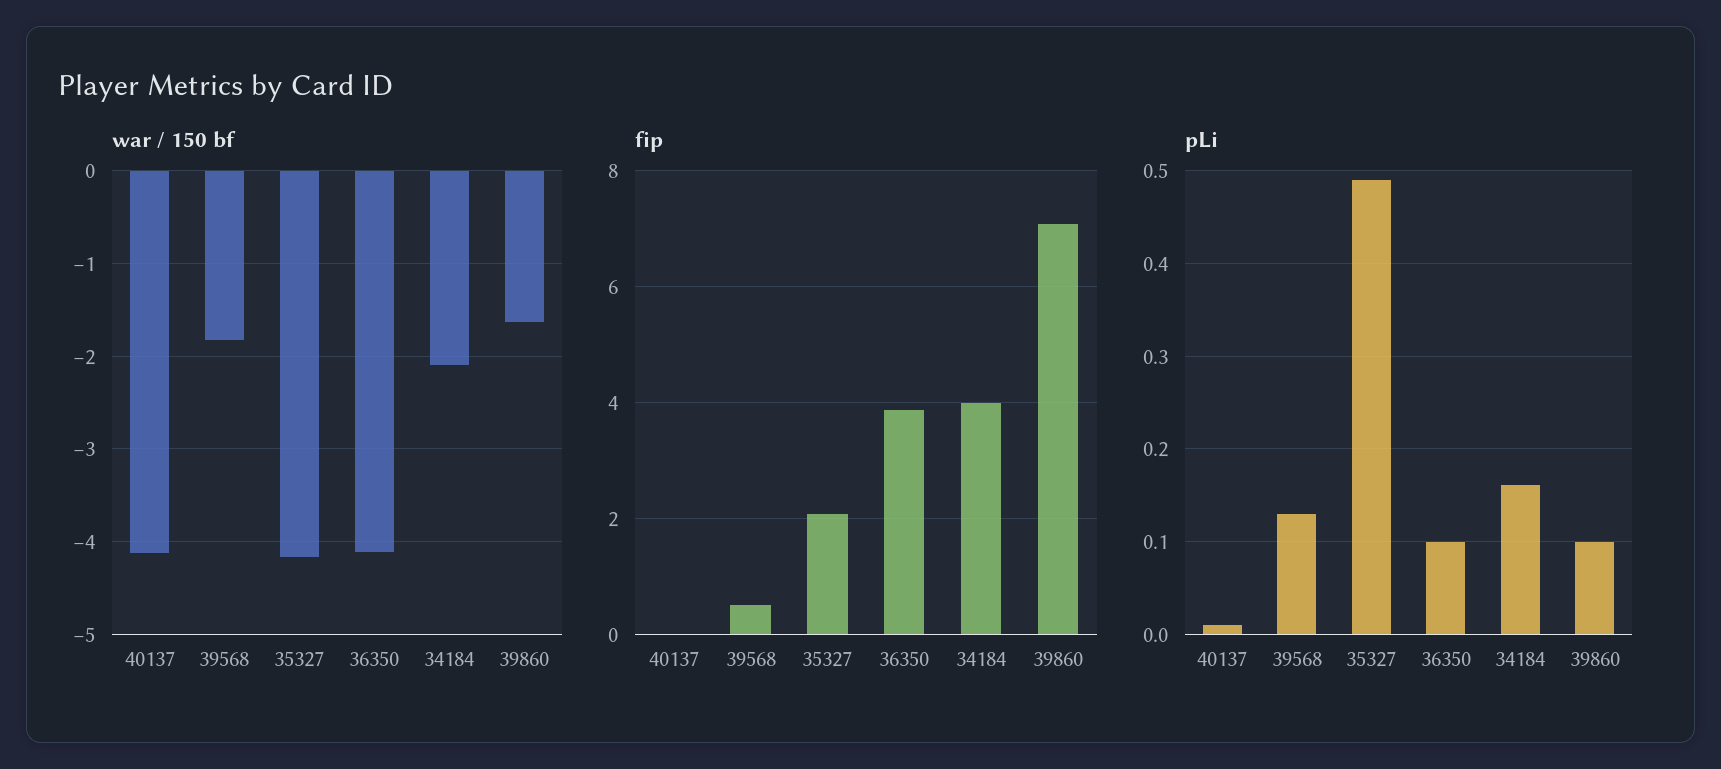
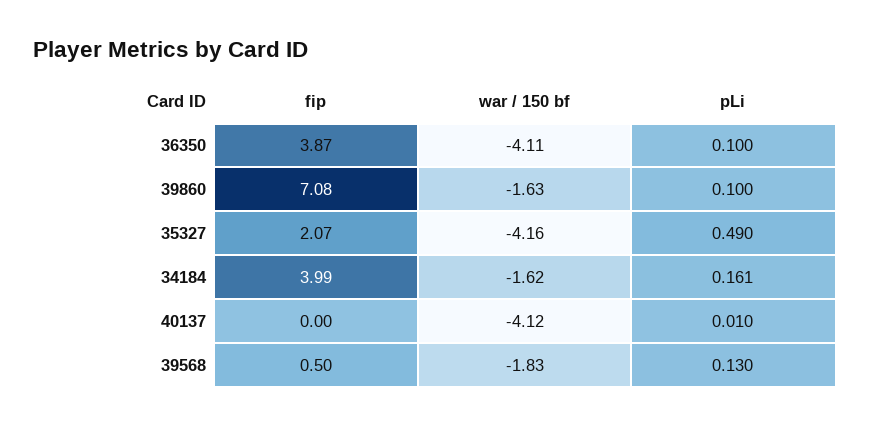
war / 150 bf, 34184: -2.1 -> -1.62

